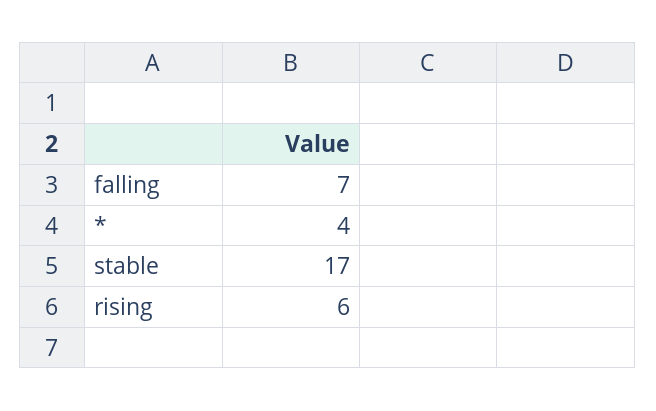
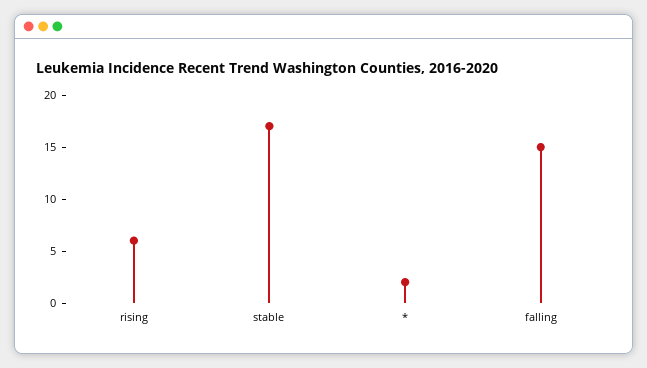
falling: 7 -> 15
*: 4 -> 2

